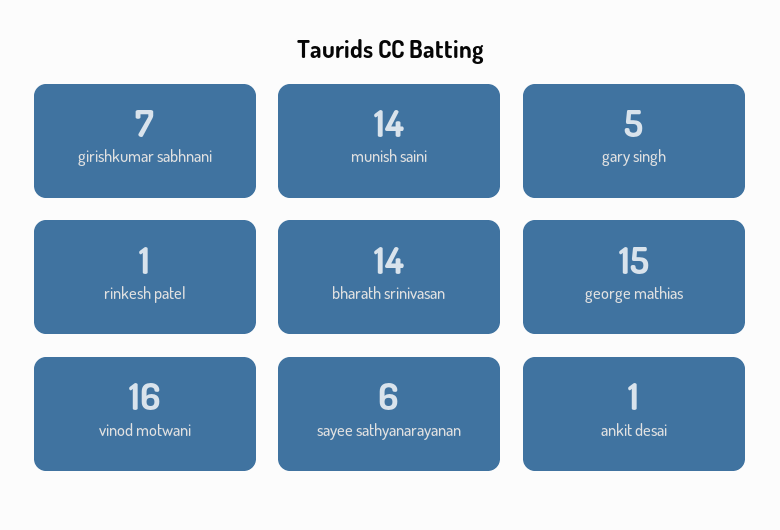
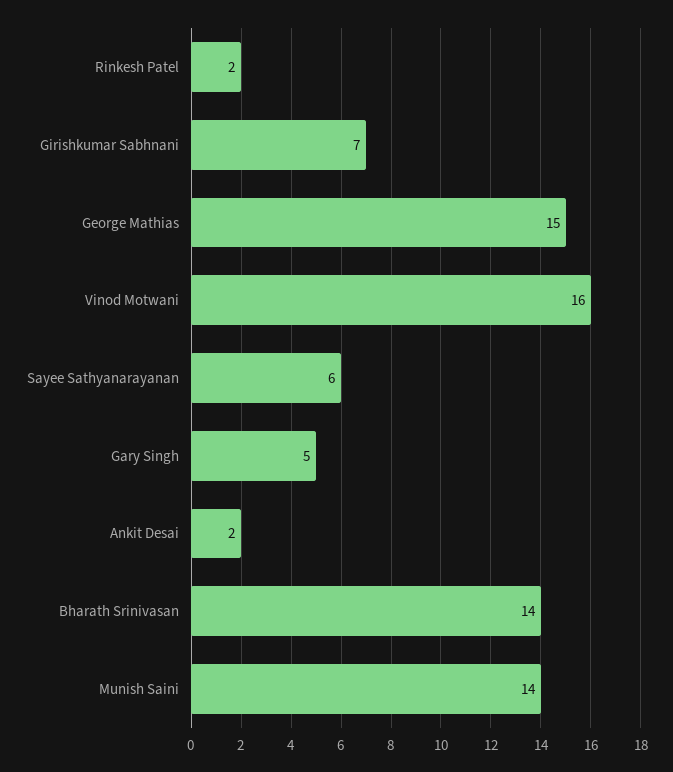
rinkesh patel: 1 -> 2
ankit desai: 1 -> 2

